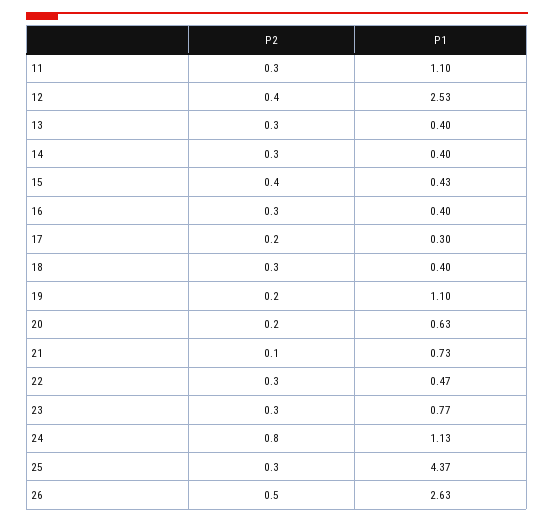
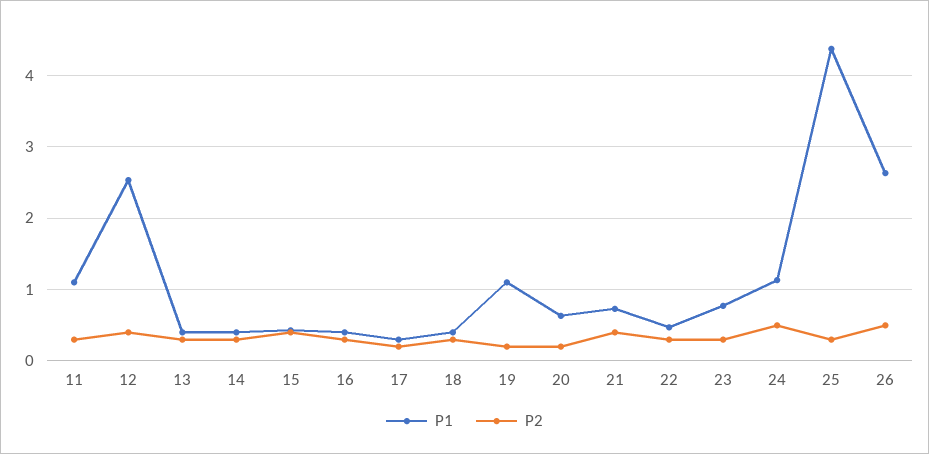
P2, 21: 0.1 -> 0.4
P2, 24: 0.8 -> 0.5

